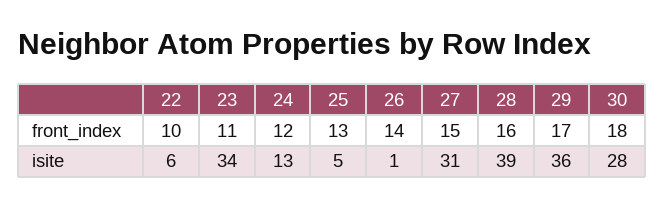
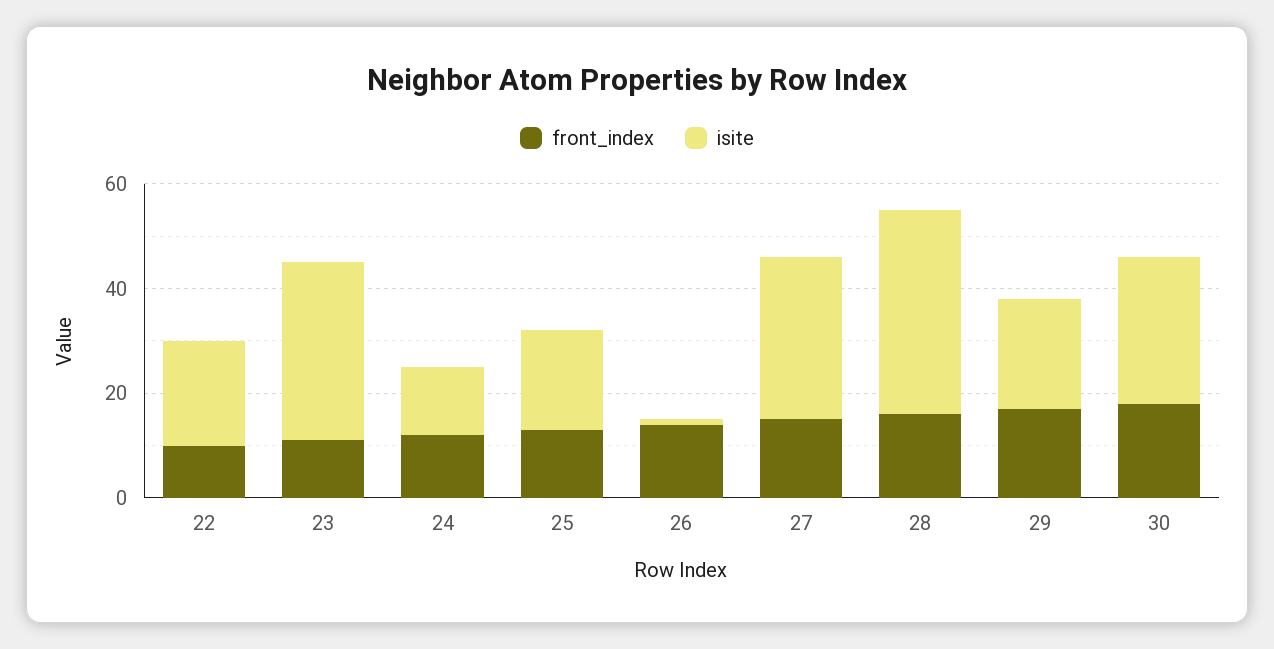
isite, 22: 6 -> 20
isite, 25: 5 -> 20
isite, 29: 36 -> 20

